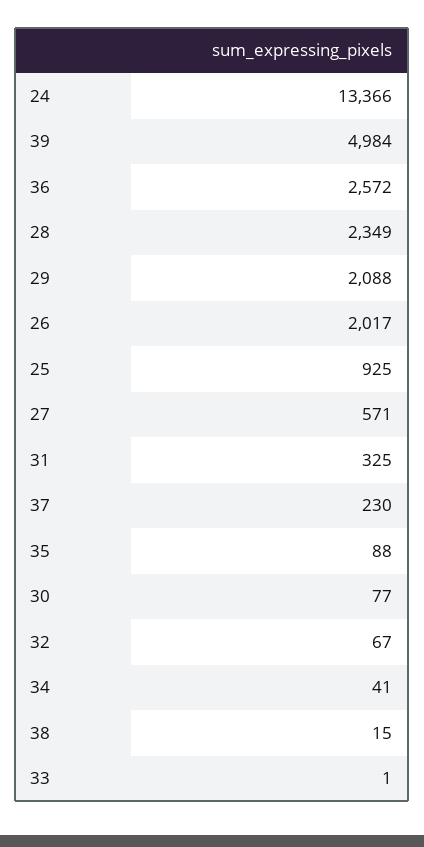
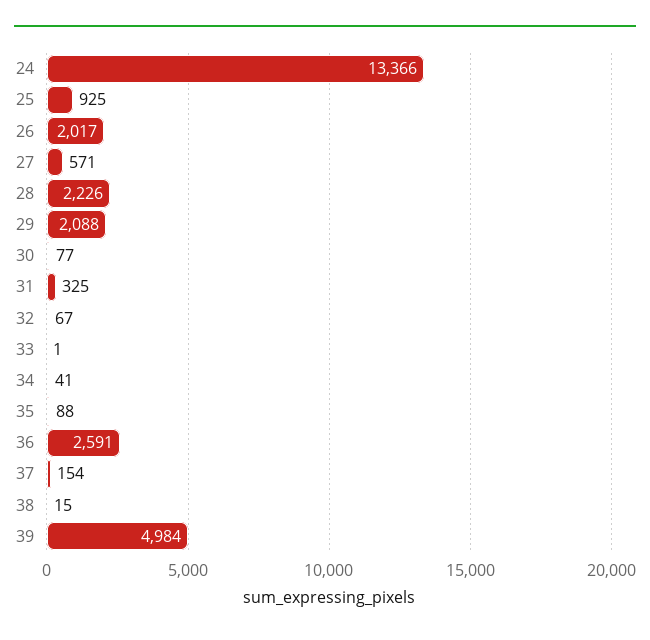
36: 2572 -> 2591
28: 2349 -> 2226
37: 230 -> 154

